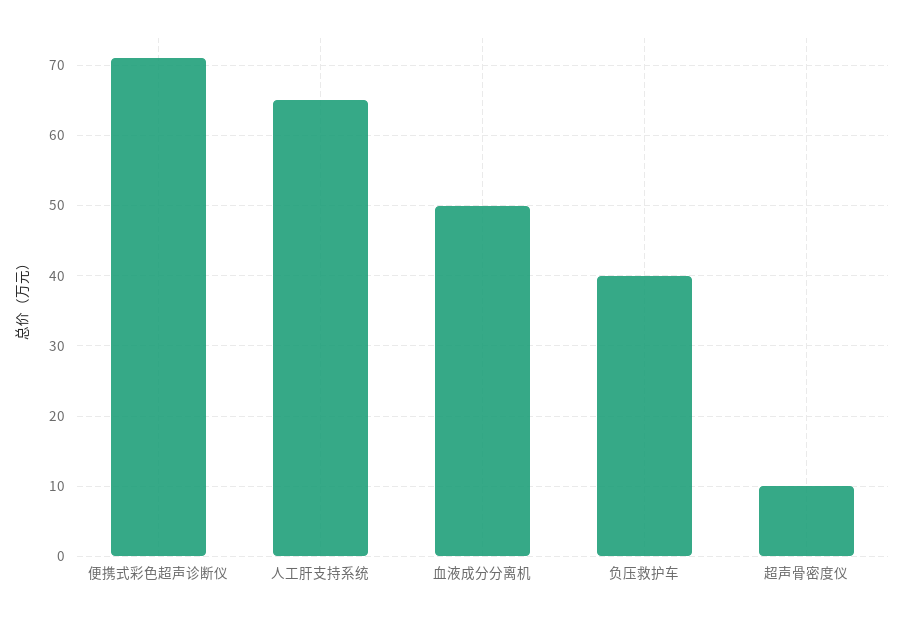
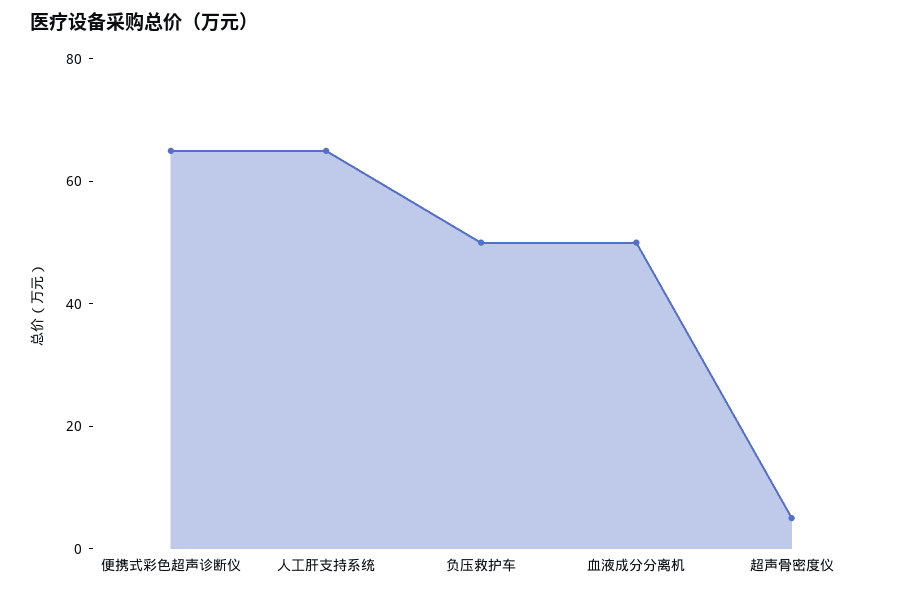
便携式彩色超声诊断仪: 71 -> 65
负压救护车: 40 -> 50
超声骨密度仪: 10 -> 5

